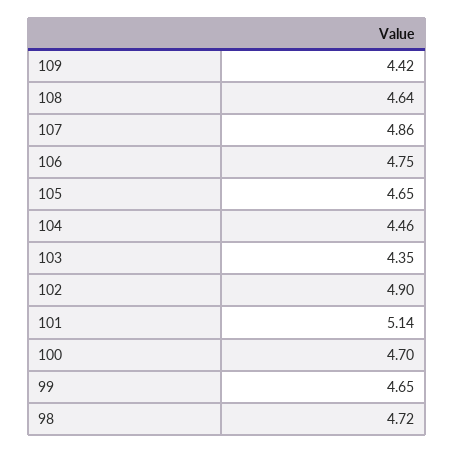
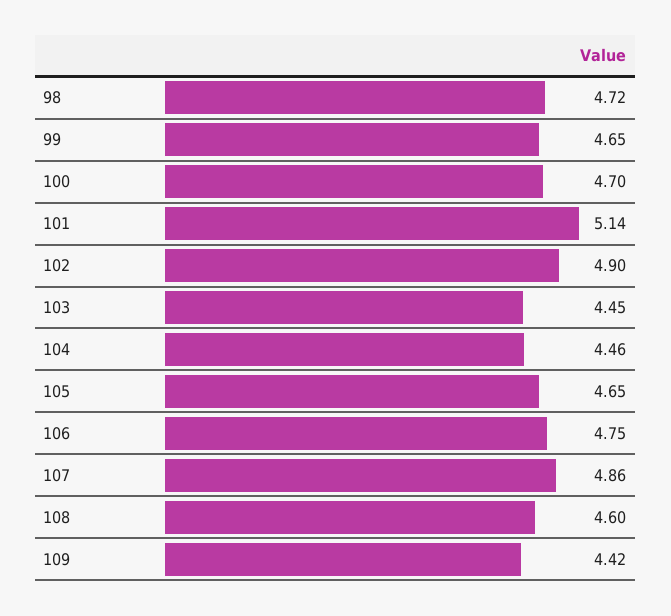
108: 4.64 -> 4.6
103: 4.35 -> 4.45

